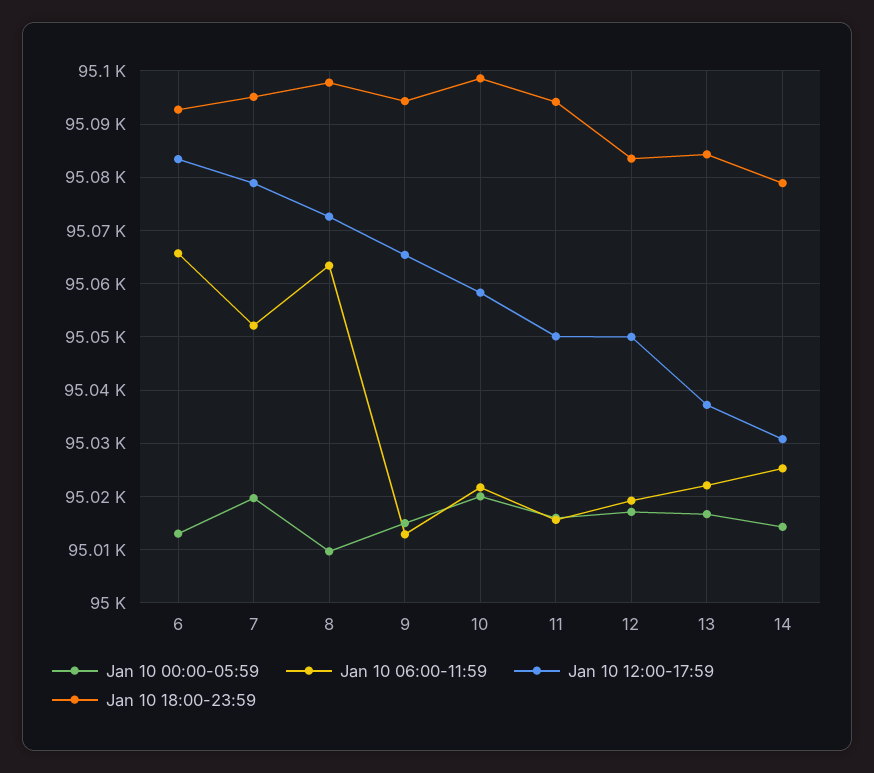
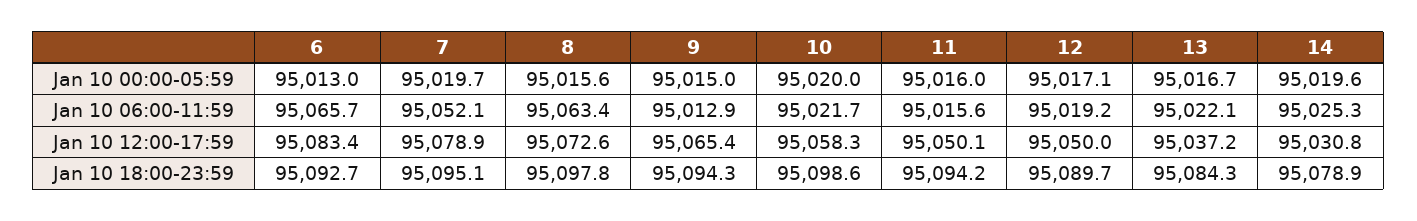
Jan 10 00:00-05:59, 8: 95010 -> 95015.6
Jan 10 18:00-23:59, 12: 95084 -> 95089.7
Jan 10 00:00-05:59, 14: 95014 -> 95019.6

